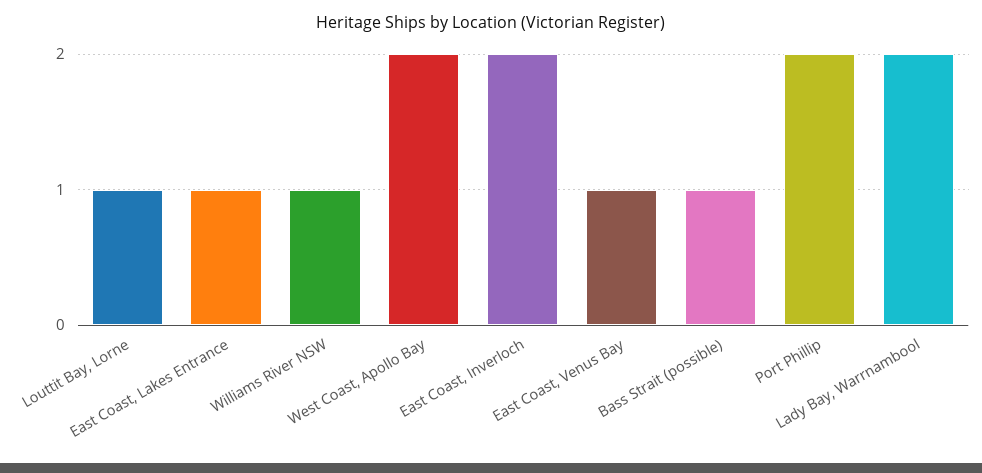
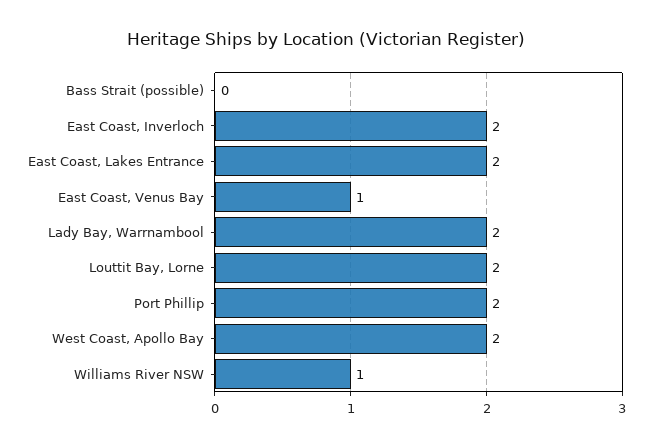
Louttit Bay, Lorne: 1 -> 2
East Coast, Lakes Entrance: 1 -> 2
Bass Strait (possible): 1 -> 0

